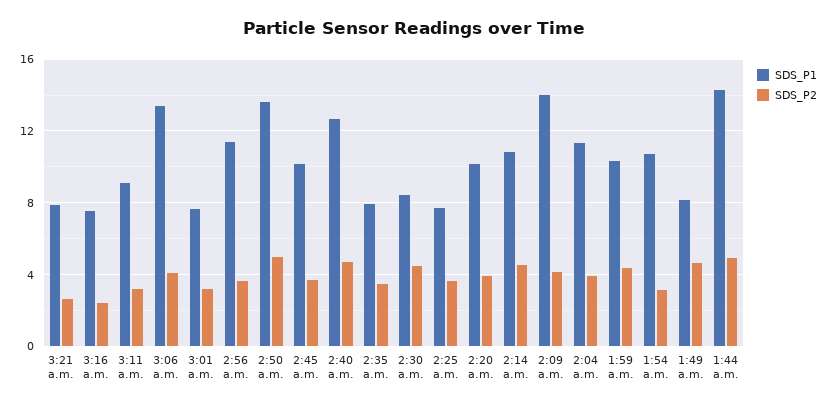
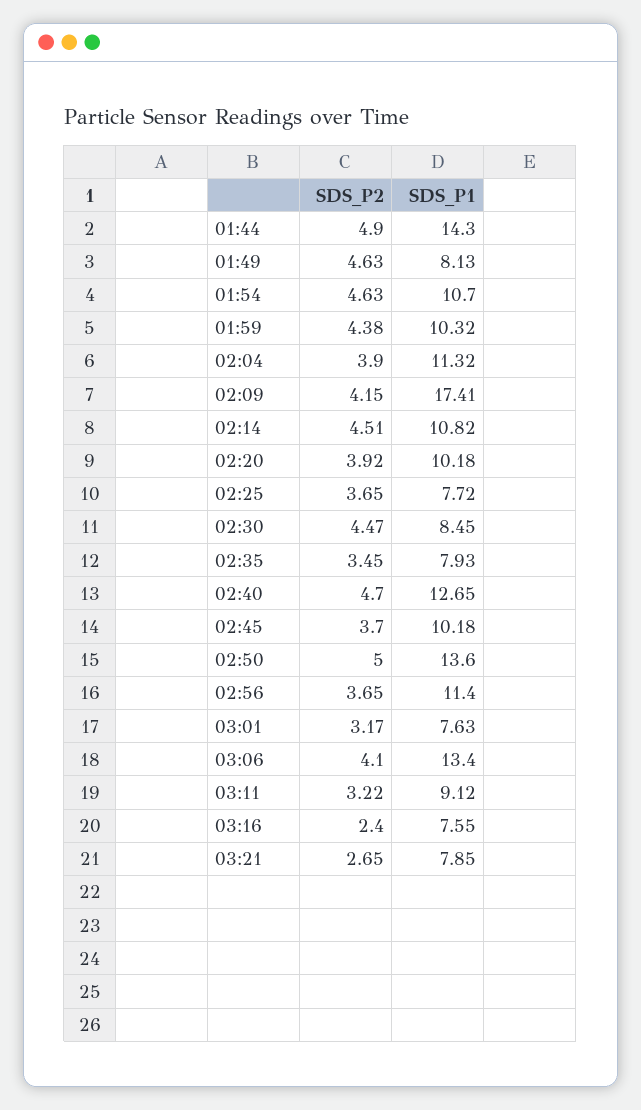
SDS_P1, 2:09 a.m.: 14 -> 17.41
SDS_P2, 1:54 a.m.: 3 -> 4.63

